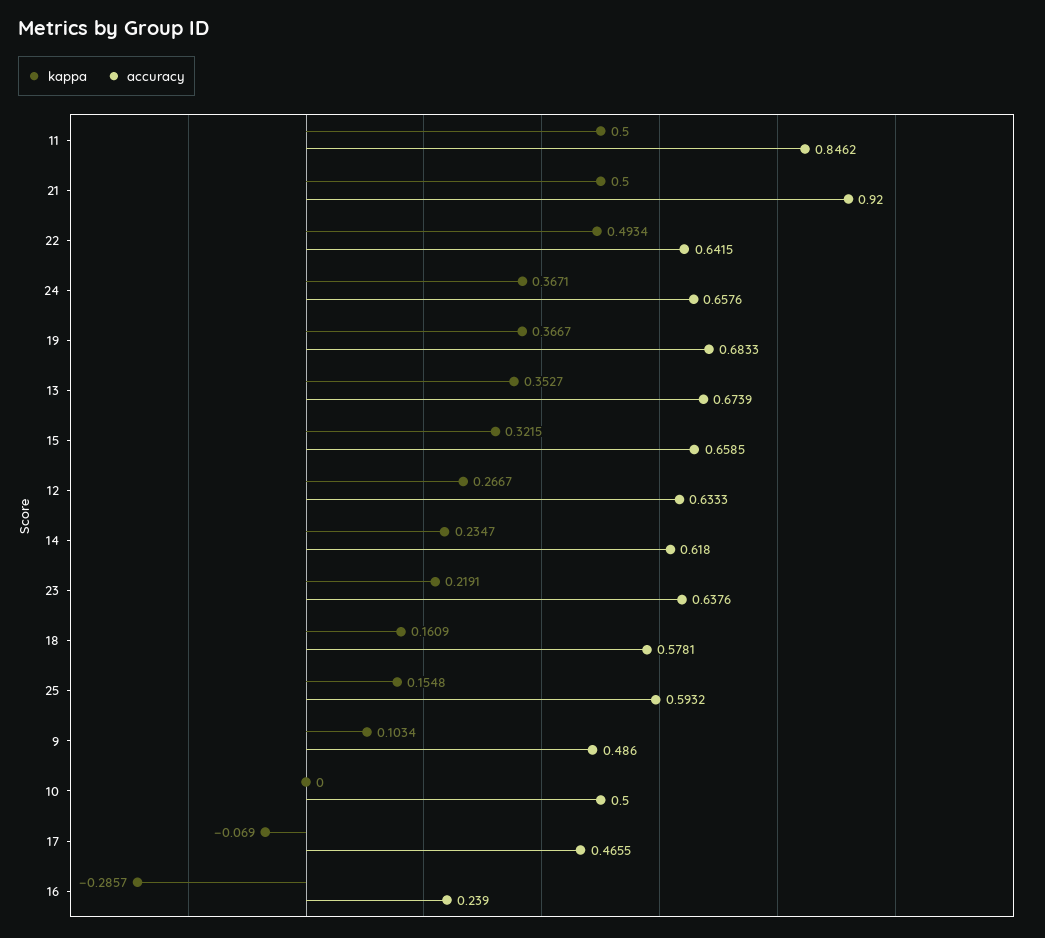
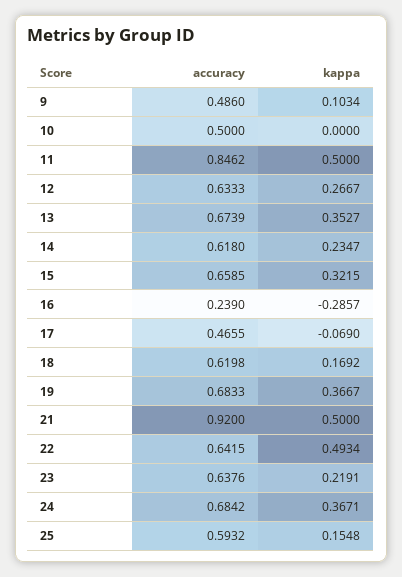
accuracy, 24: 0.6576 -> 0.6842
kappa, 18: 0.1609 -> 0.1692
accuracy, 18: 0.5781 -> 0.6198

